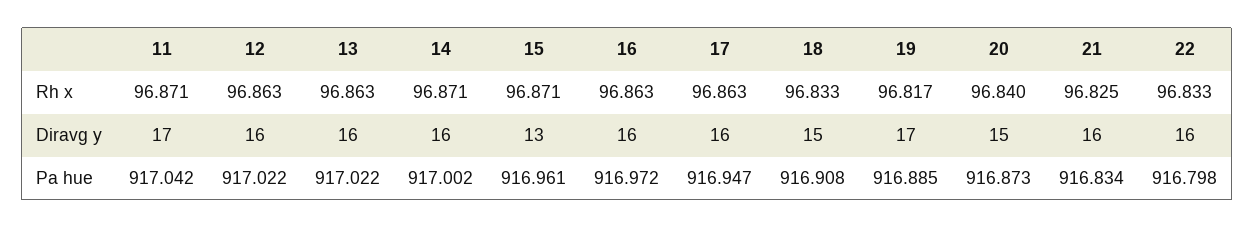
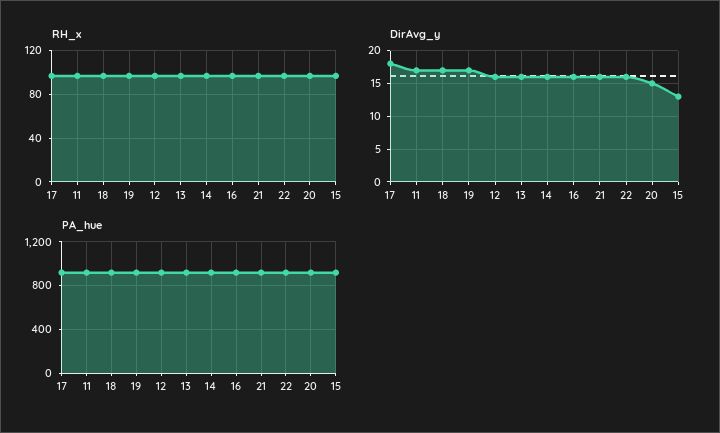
Diravg y, 17: 16 -> 18
Diravg y, 18: 15 -> 17

